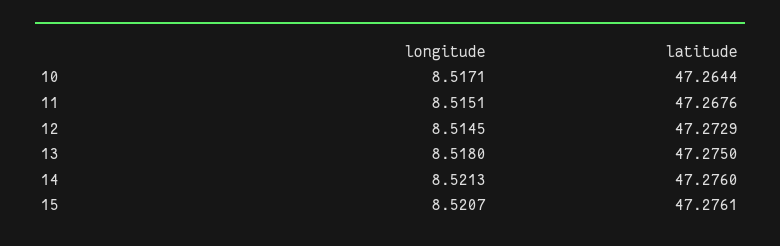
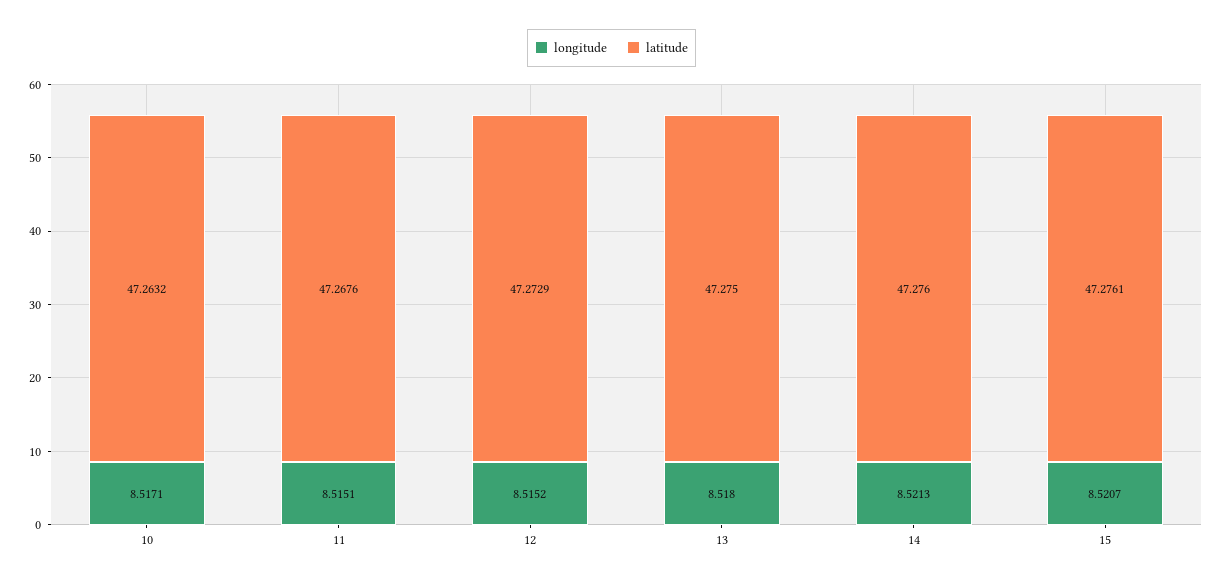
latitude, 10: 47.2644 -> 47.2632
longitude, 12: 8.5145 -> 8.5152

